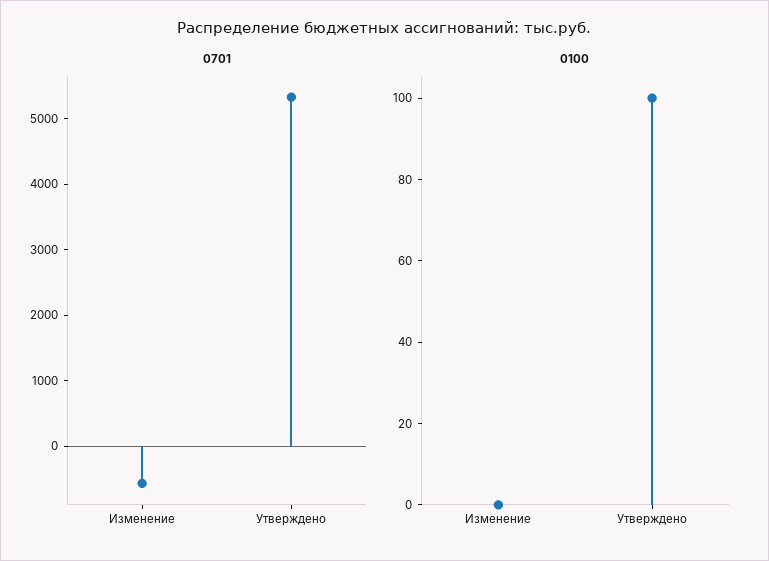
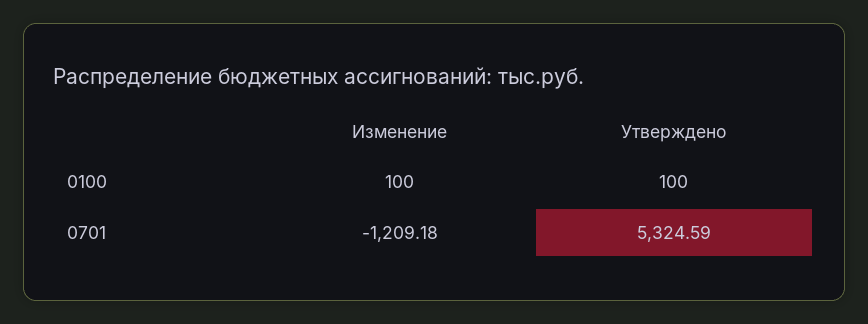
0701, Изменение: -600 -> -1209.18
0100, Изменение: 0 -> 100

